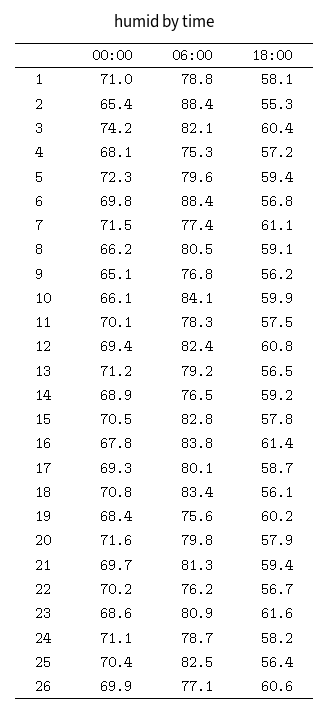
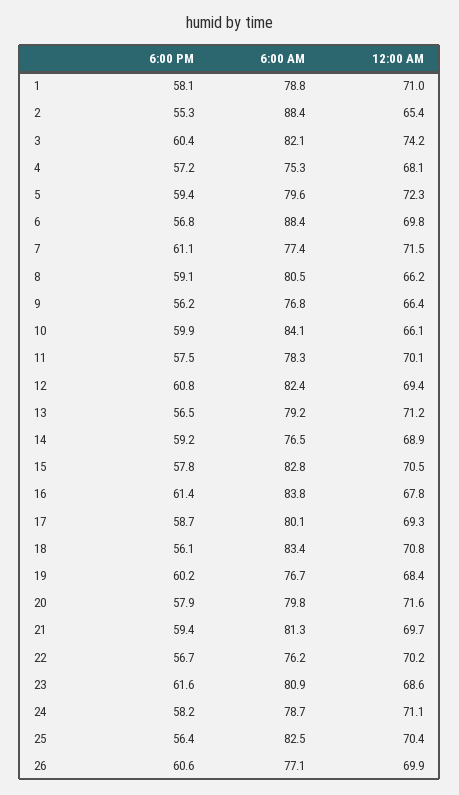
00:00, 9: 65.1 -> 66.4
06:00, 19: 75.6 -> 76.7

